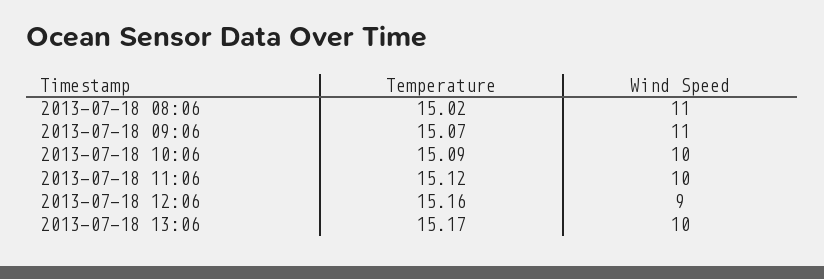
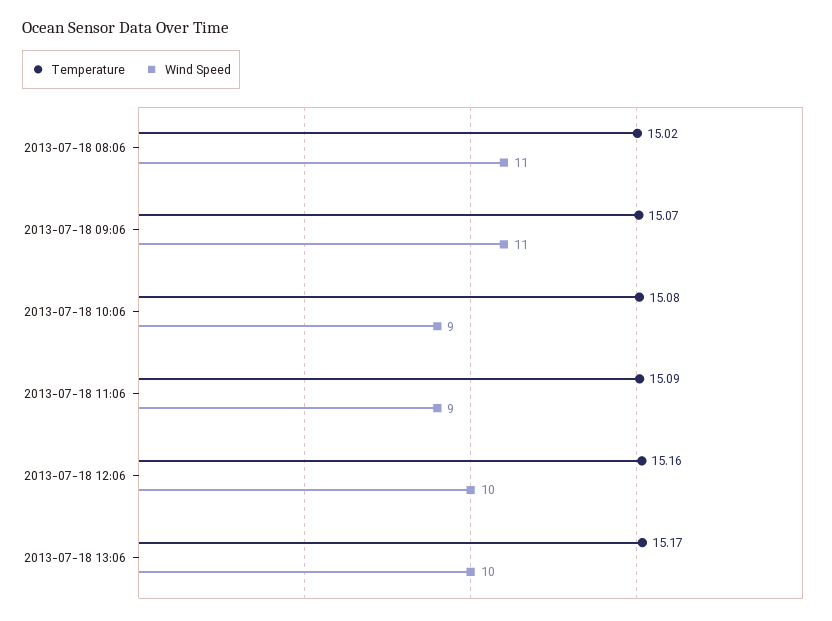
Temperature, 2013-07-18 10:06: 15.09 -> 15.08
Wind Speed, 2013-07-18 10:06: 10 -> 9
Temperature, 2013-07-18 11:06: 15.12 -> 15.09
Wind Speed, 2013-07-18 11:06: 10 -> 9
Wind Speed, 2013-07-18 12:06: 9 -> 10

